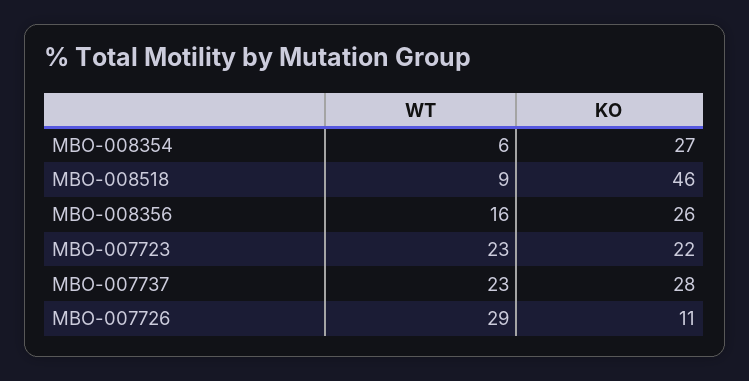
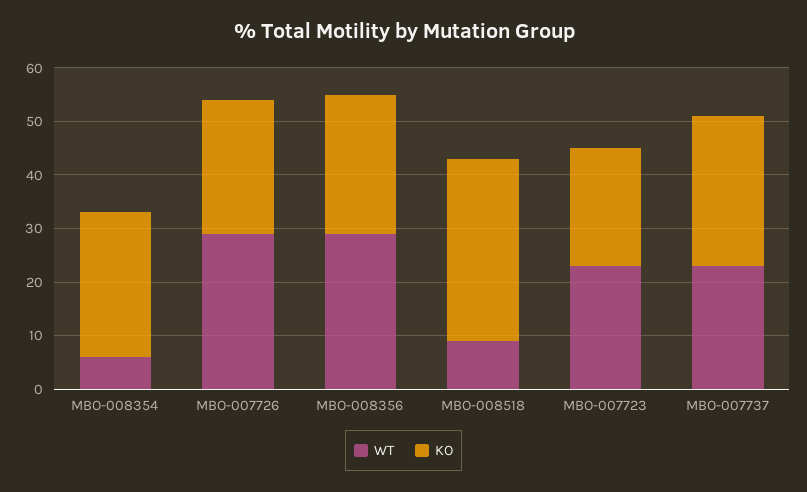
KO, MBO-008518: 46 -> 35
WT, MBO-008356: 16 -> 30
KO, MBO-007726: 11 -> 25

